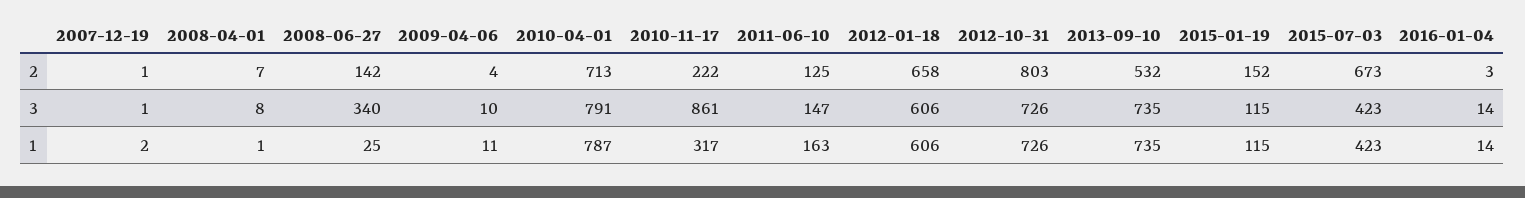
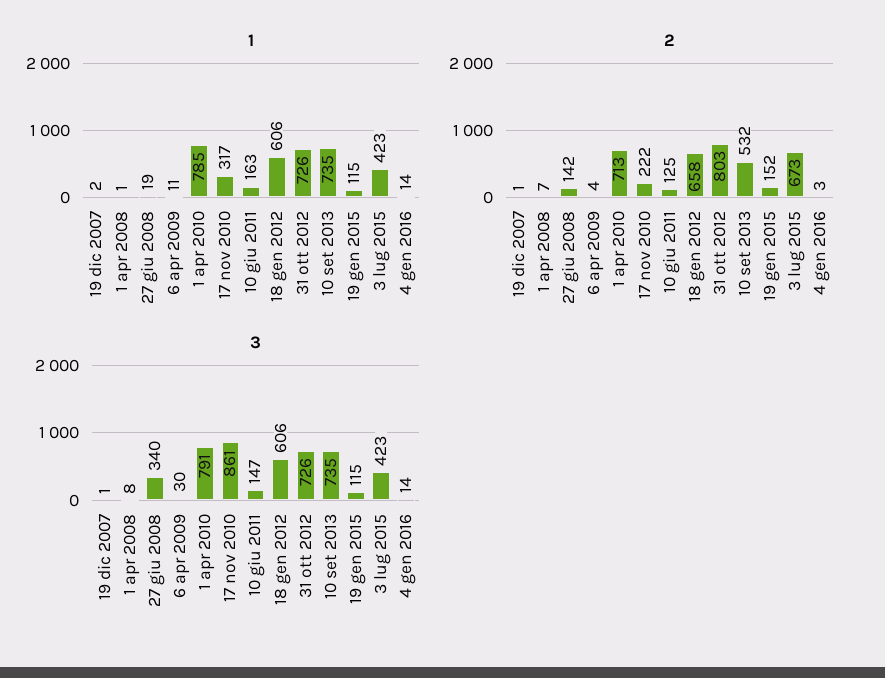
3, 2009-04-06: 10 -> 30
1, 2008-06-27: 25 -> 19
1, 2010-04-01: 787 -> 785

